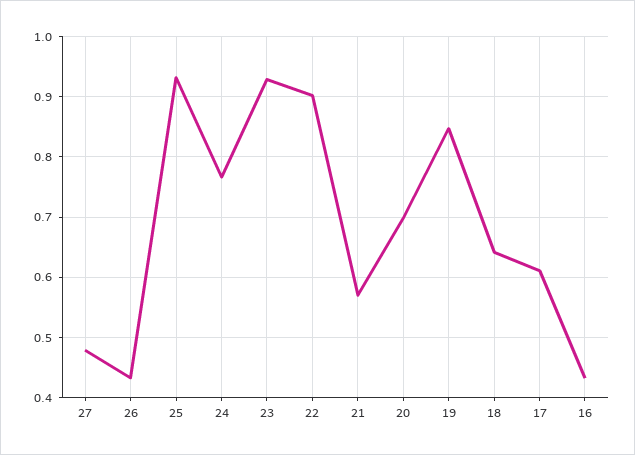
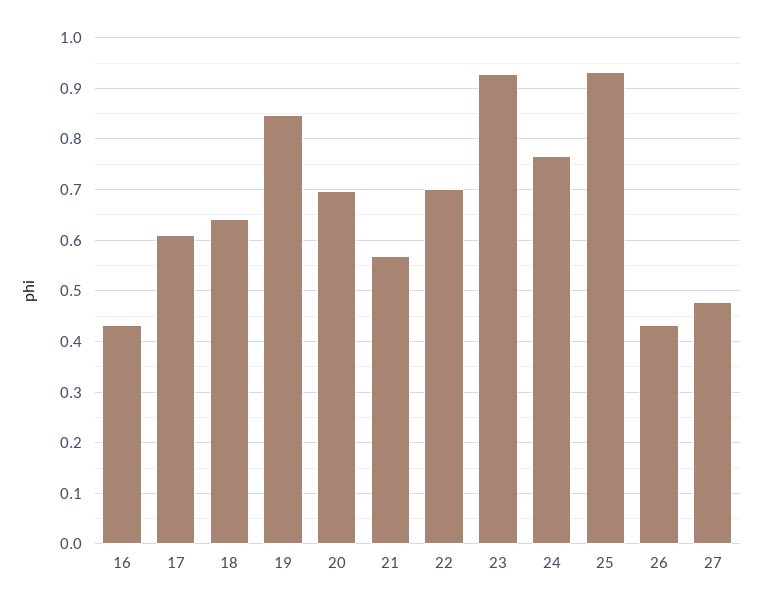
22: 0.9 -> 0.7

